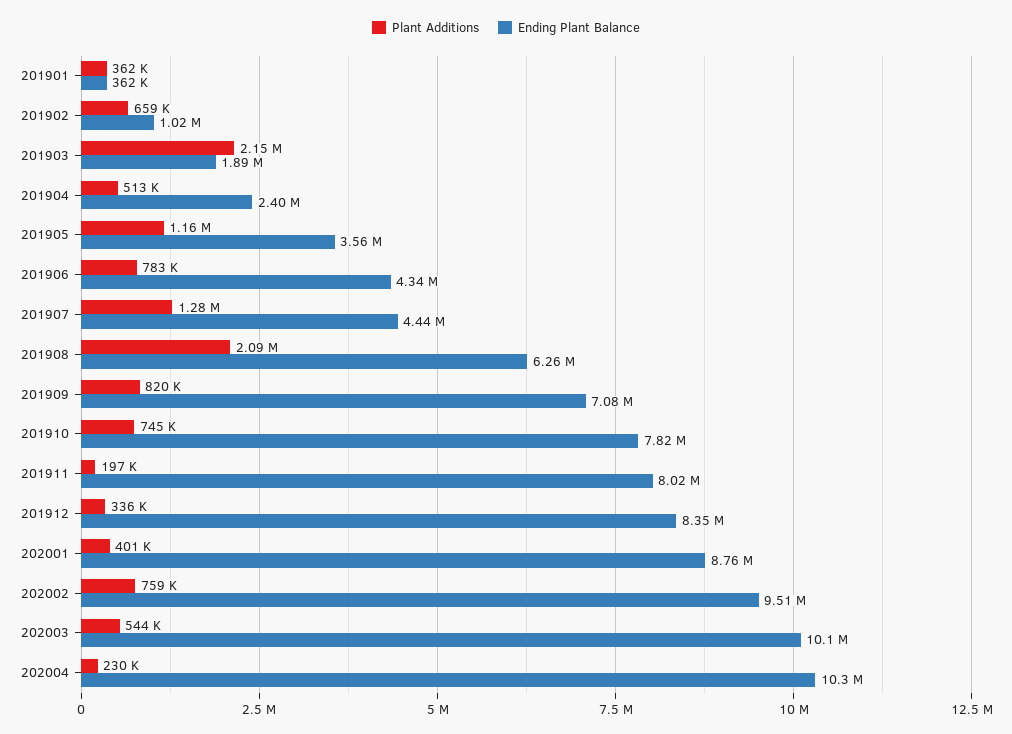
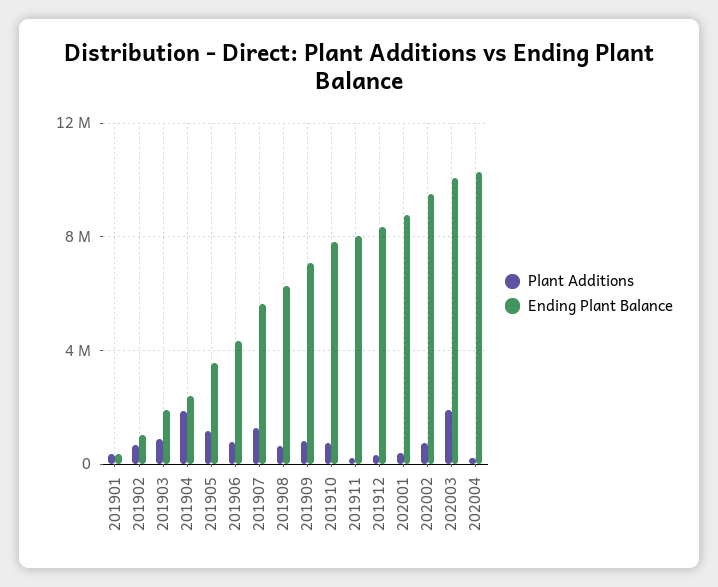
Plant Additions, 201903: 2150000 -> 1000000
Plant Additions, 201904: 513000 -> 2000000
Ending Plant Balance, 201907: 4440000 -> 5500000
Plant Additions, 201908: 2090000 -> 500000
Plant Additions, 202003: 544000 -> 2000000

